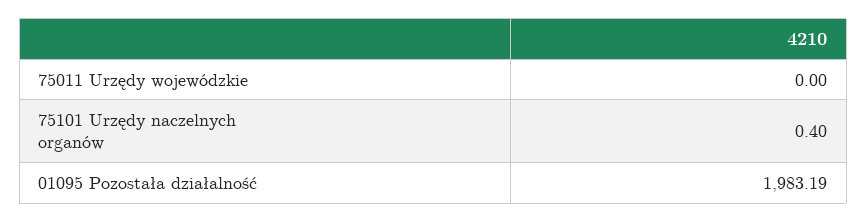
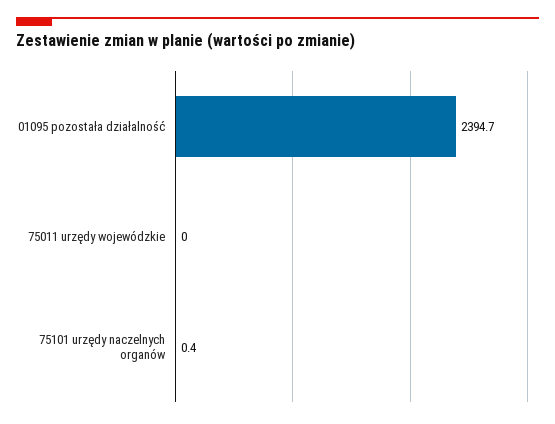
01095 Pozostała działalność: 1983.19 -> 2394.7

